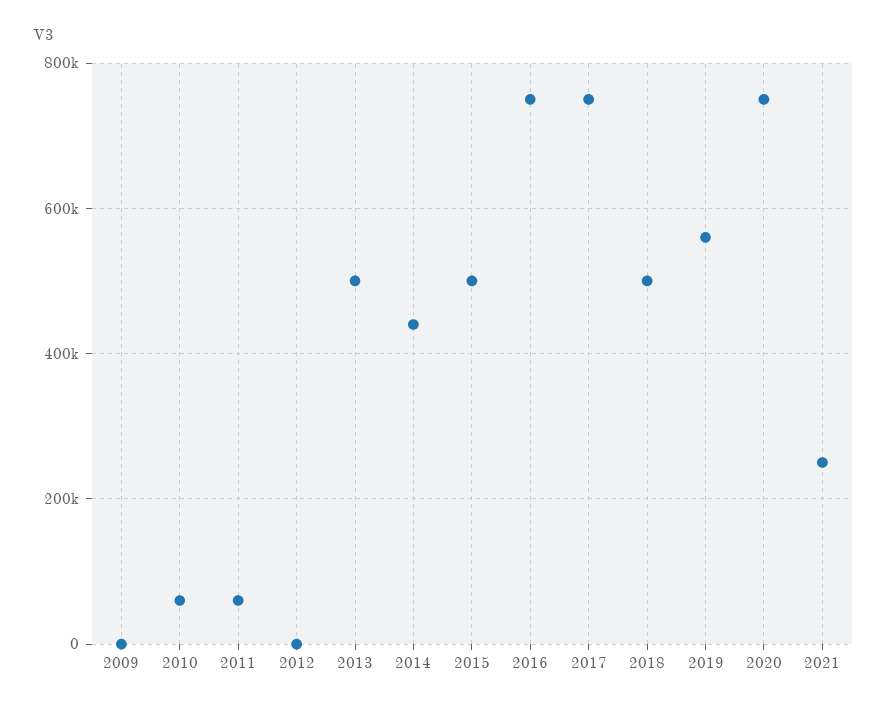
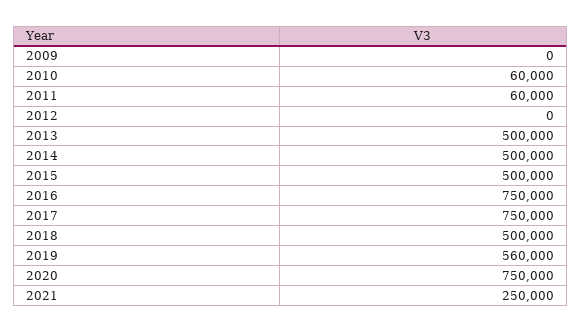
2014: 440000 -> 500000

